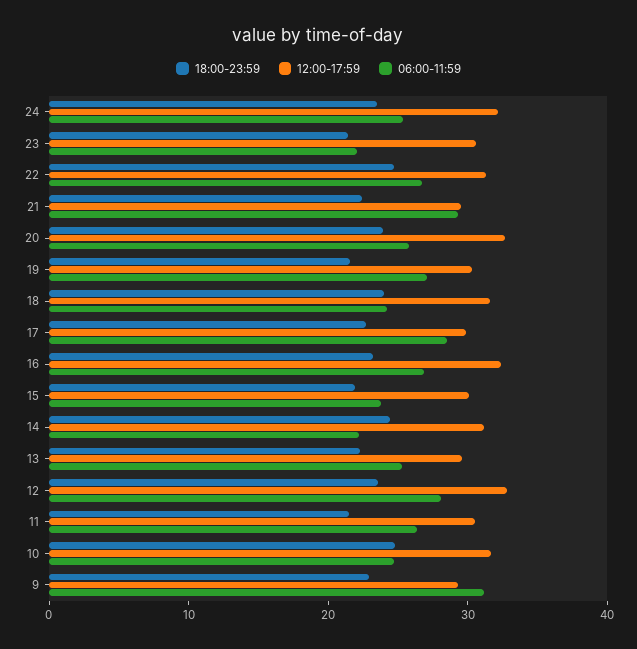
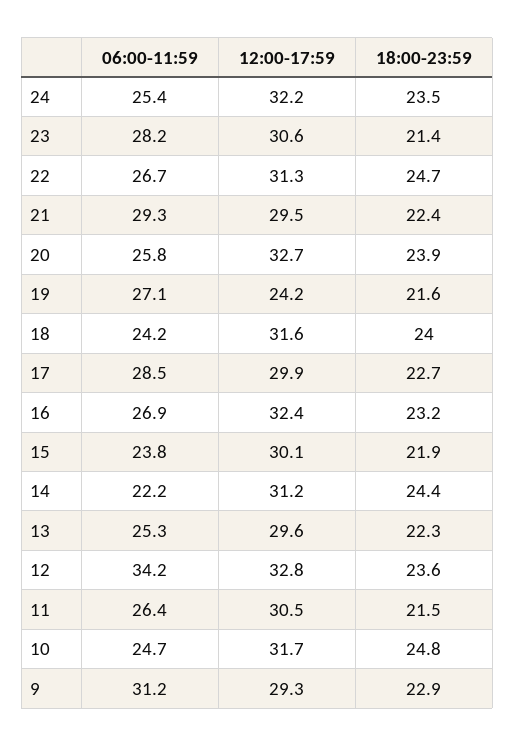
06:00-11:59, 23: 22 -> 28.2
12:00-17:59, 19: 30 -> 24.2
06:00-11:59, 12: 28 -> 34.2

